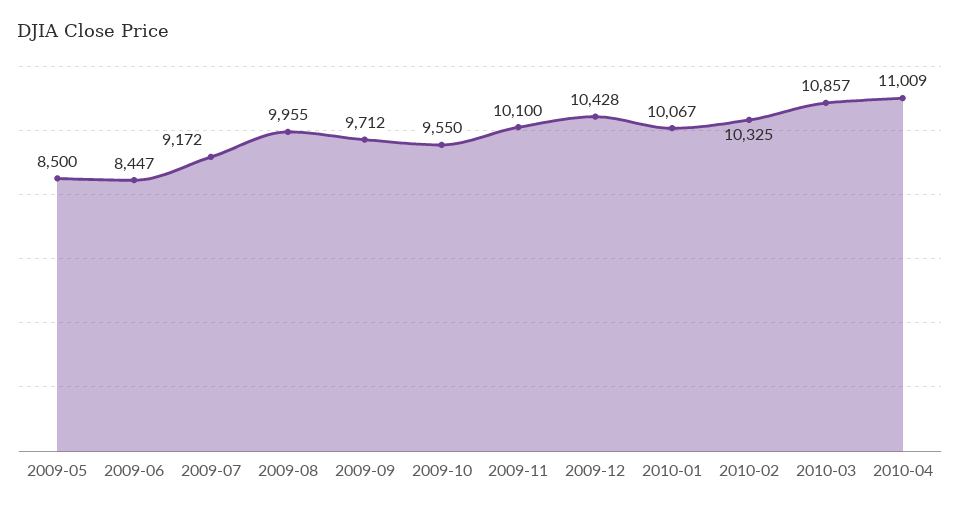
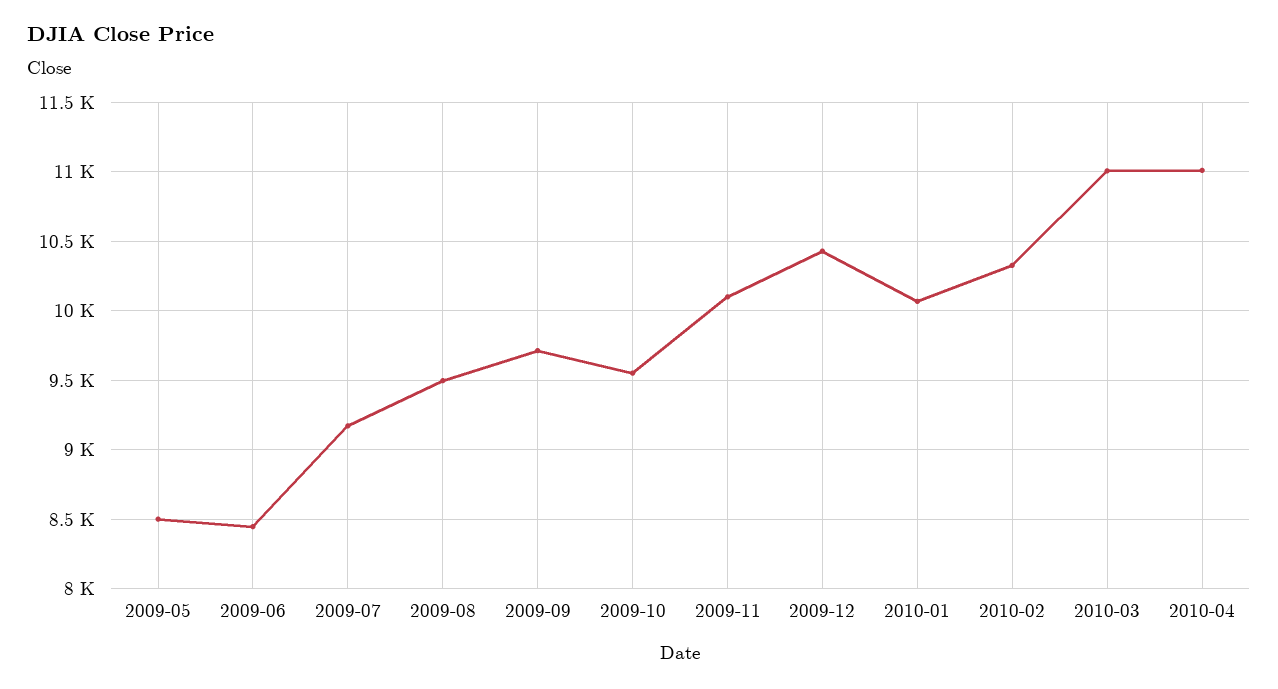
2009-08: 9955 -> 9500
2010-03: 10857 -> 11000

